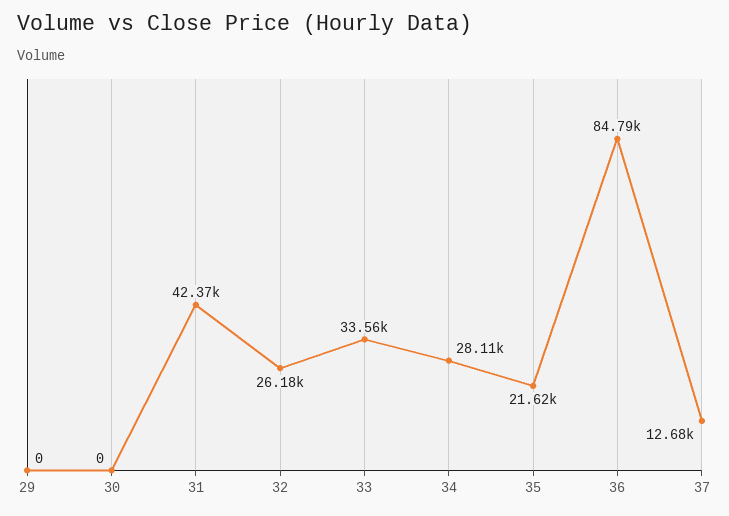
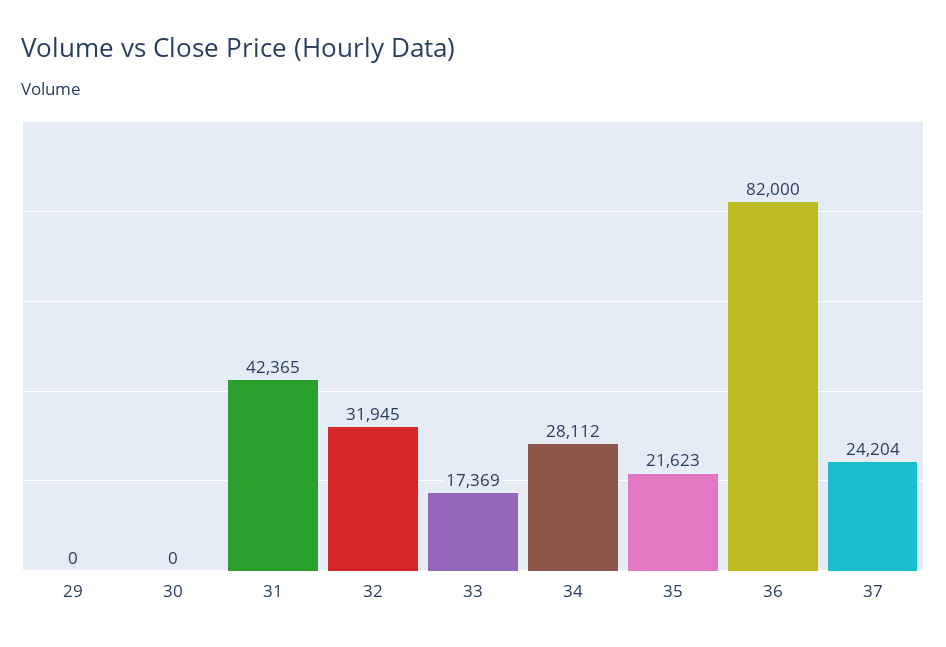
32: 26180 -> 31945
33: 33560 -> 17369
36: 84790 -> 82000
37: 12680 -> 24204

